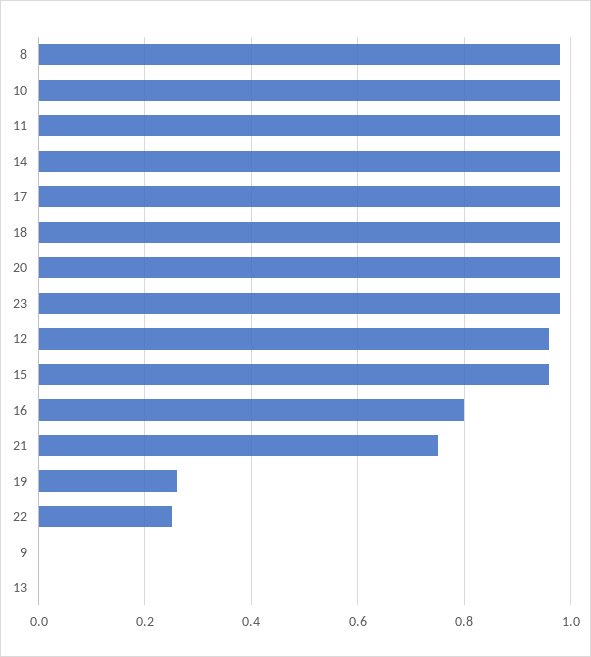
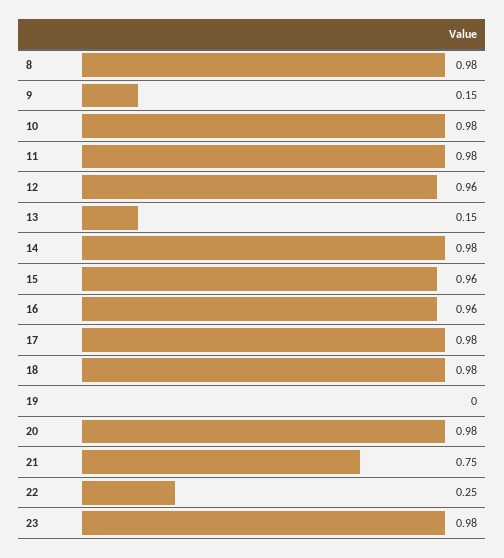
16: 0.8 -> 0.96
19: 0.25 -> 0
9: 0 -> 0.15
13: 0 -> 0.15

